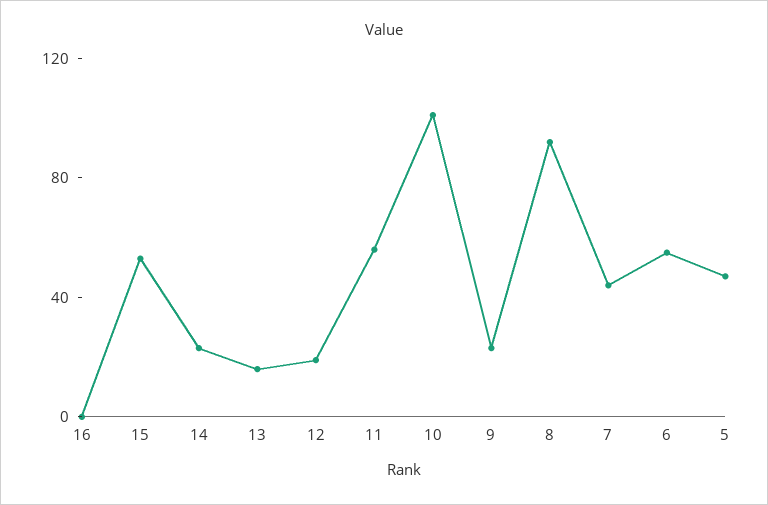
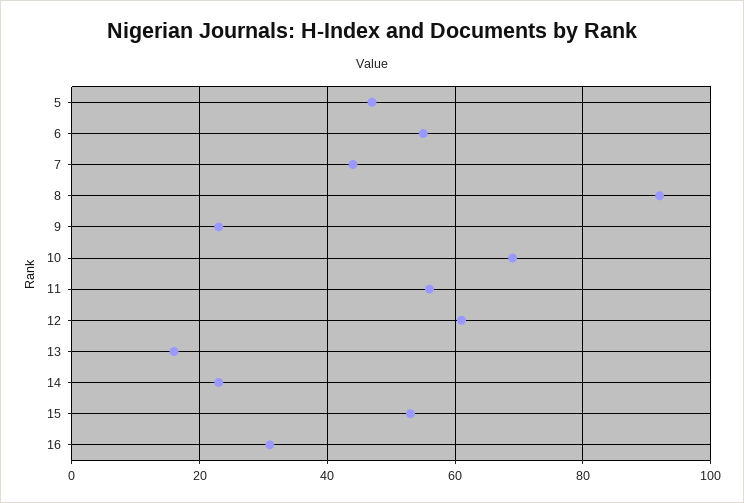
16: 0 -> 30
12: 20 -> 60
10: 100 -> 70

